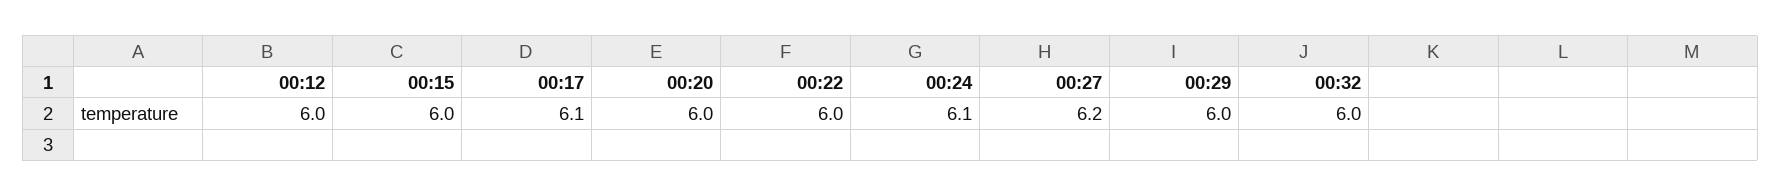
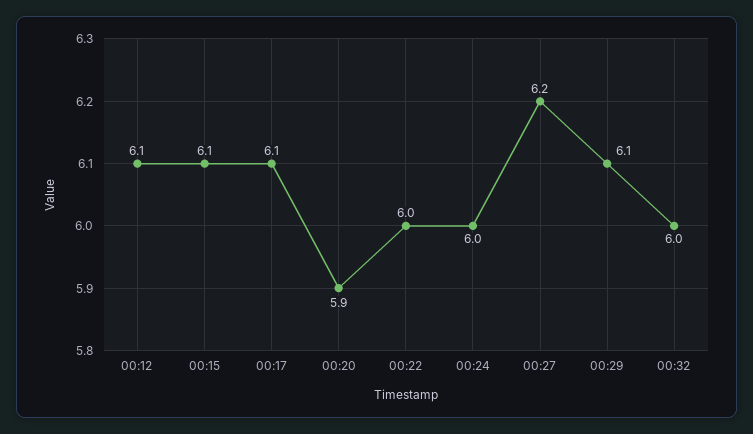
00:12: 6 -> 6.1
00:15: 6 -> 6.1
00:20: 6 -> 5.9
00:24: 6.1 -> 6
00:29: 6 -> 6.1

